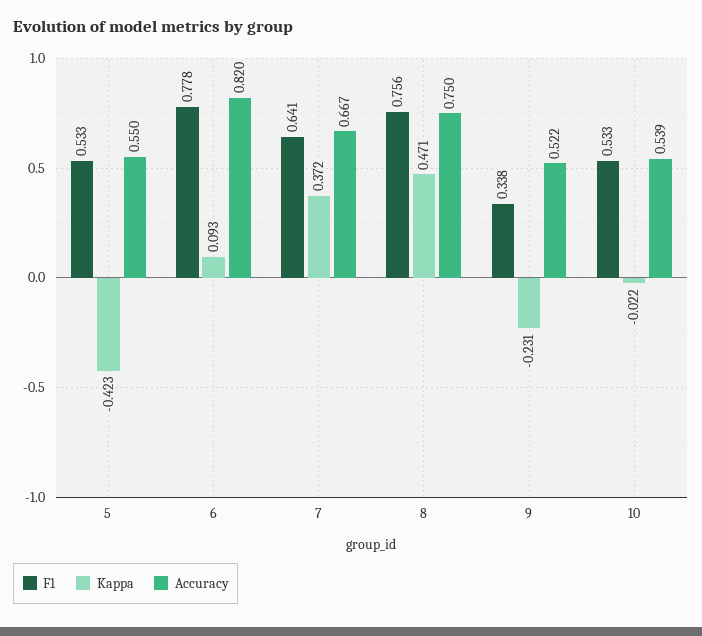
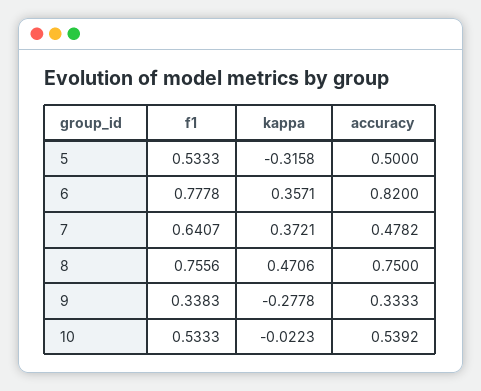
Kappa, 5: -0.423 -> -0.3158
Accuracy, 5: 0.55 -> 0.5
Kappa, 6: 0.093 -> 0.3571
Accuracy, 7: 0.667 -> 0.4782
Kappa, 9: -0.231 -> -0.2778
Accuracy, 9: 0.522 -> 0.3333

